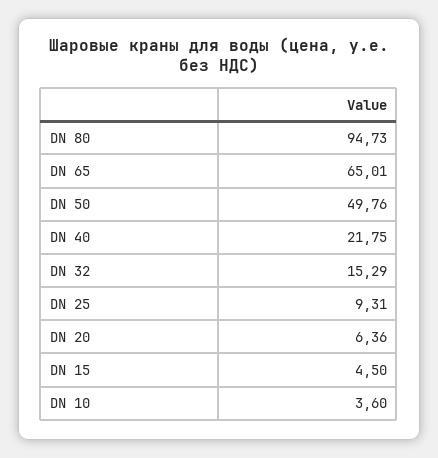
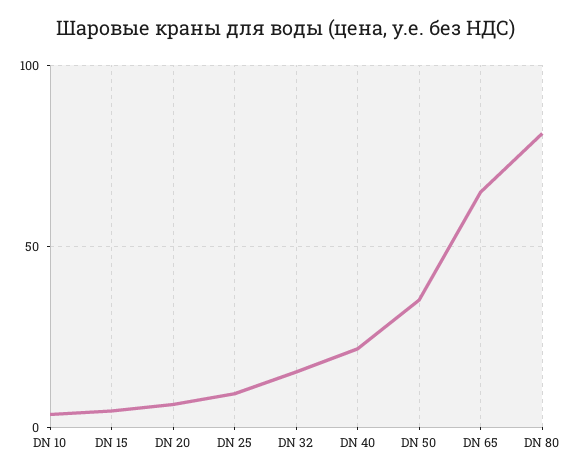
DN 80: 94.73 -> 80
DN 50: 49.76 -> 35

